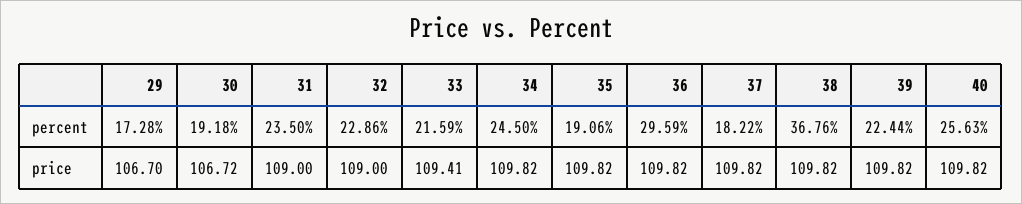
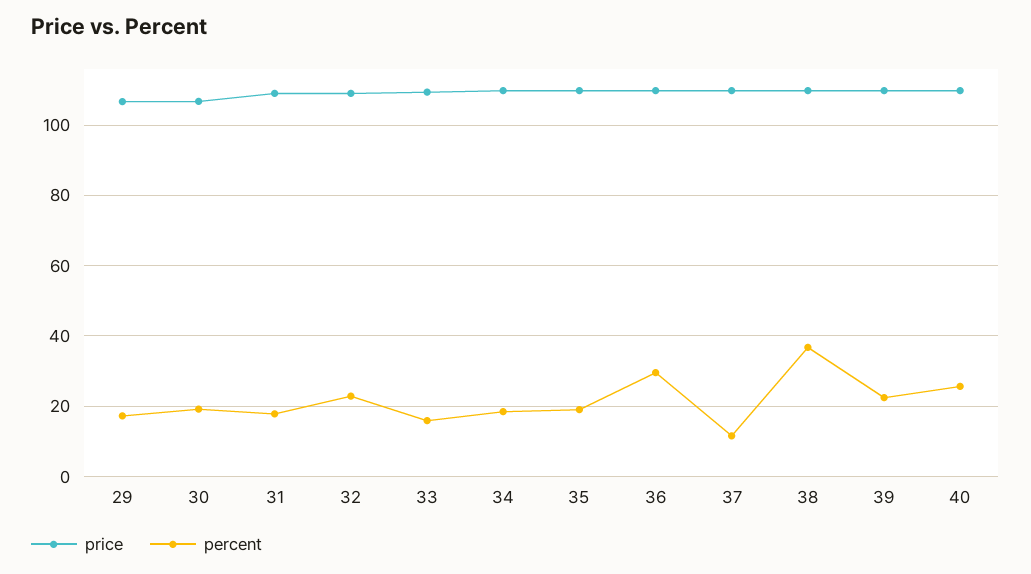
percent, 31: 23.5 -> 18
percent, 33: 21.59 -> 16
percent, 34: 24.5 -> 18
percent, 37: 18.22 -> 12

